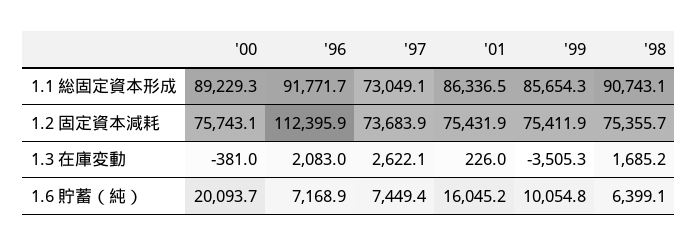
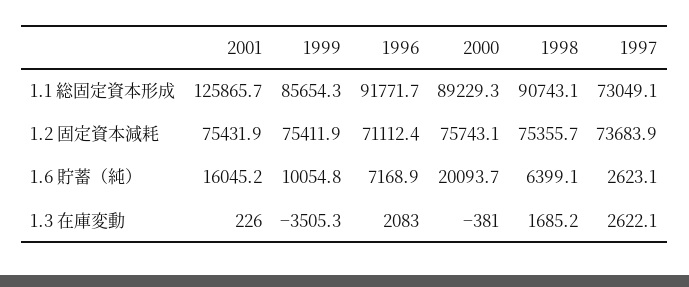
'01, 1.1 総固定資本形成: 86336.5 -> 125865.7
'96, 1.2 固定資本減耗: 112395.9 -> 71112.4
'97, 1.6 貯蓄（純）: 7449.4 -> 2623.1

